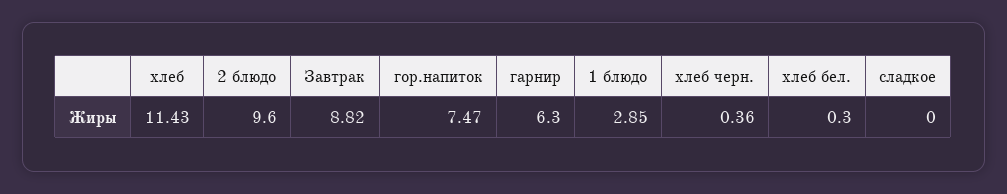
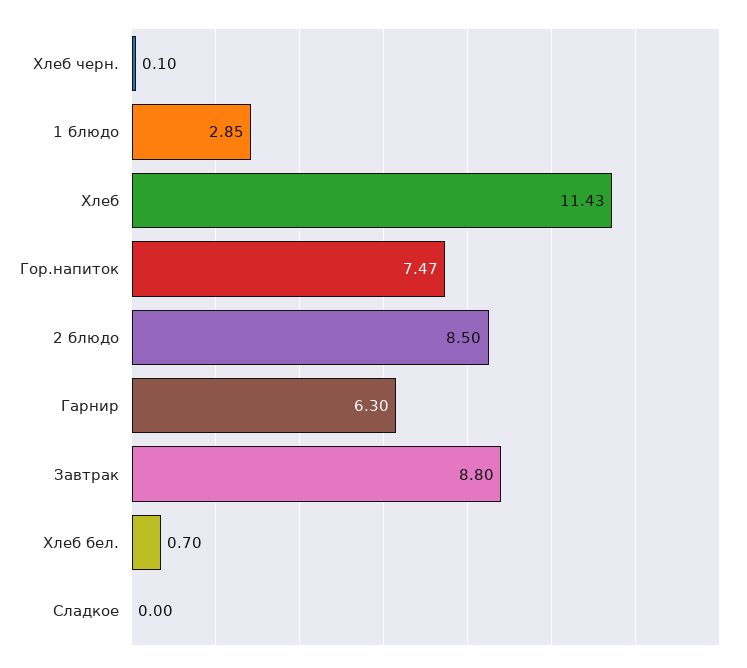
2 блюдо: 9.6 -> 8.5
Завтрак: 8.82 -> 8.8
хлеб черн.: 0.36 -> 0.1
хлеб бел.: 0.3 -> 0.7

